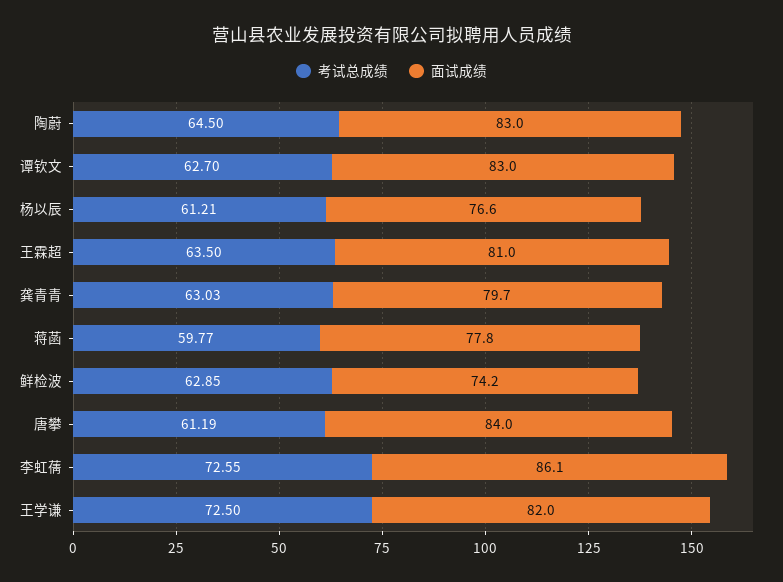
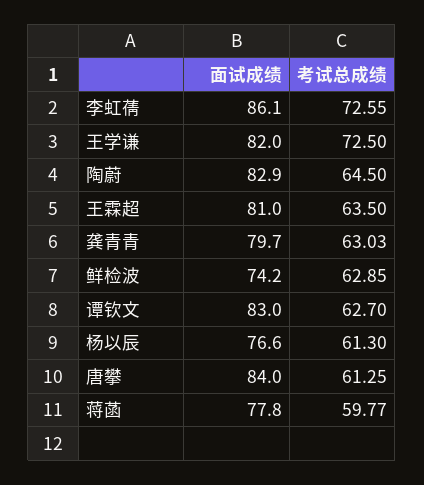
面试成绩, 陶蔚: 83 -> 82.9
考试总成绩, 杨以辰: 61.21 -> 61.3
考试总成绩, 唐攀: 61.19 -> 61.25

